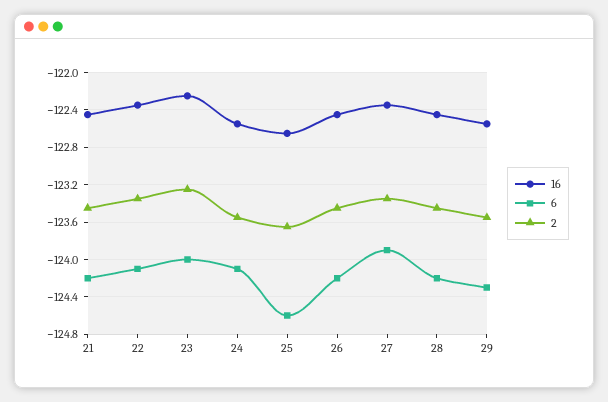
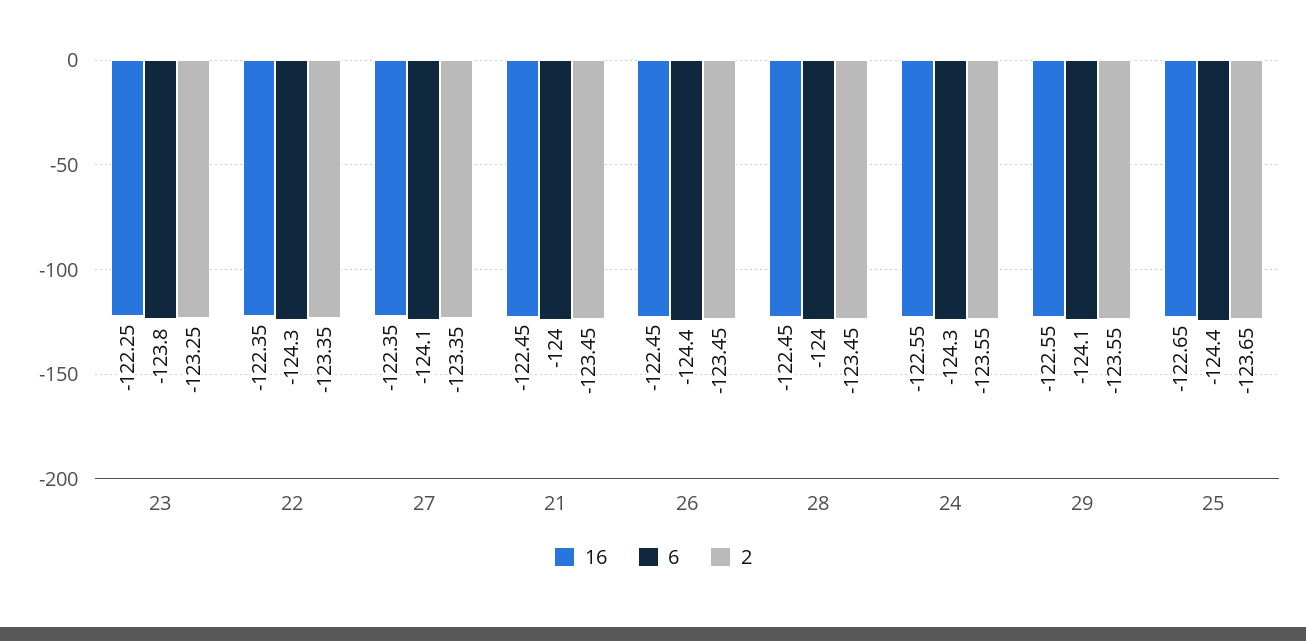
6, 21: -124.2 -> -124
6, 22: -124.1 -> -124.3
6, 23: -124 -> -123.8
6, 24: -124.1 -> -124.3
6, 25: -124.6 -> -124.4
6, 26: -124.2 -> -124.4
6, 27: -123.9 -> -124.1
6, 28: -124.2 -> -124
6, 29: -124.3 -> -124.1

